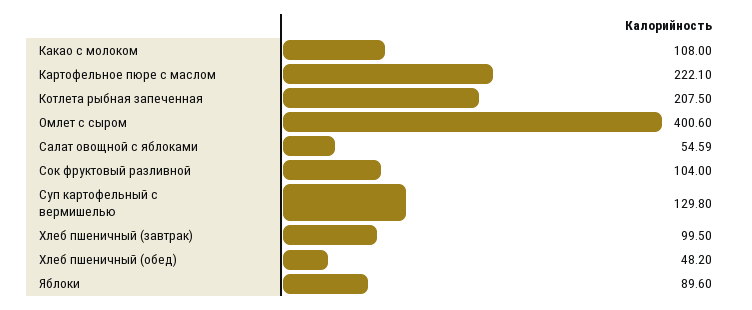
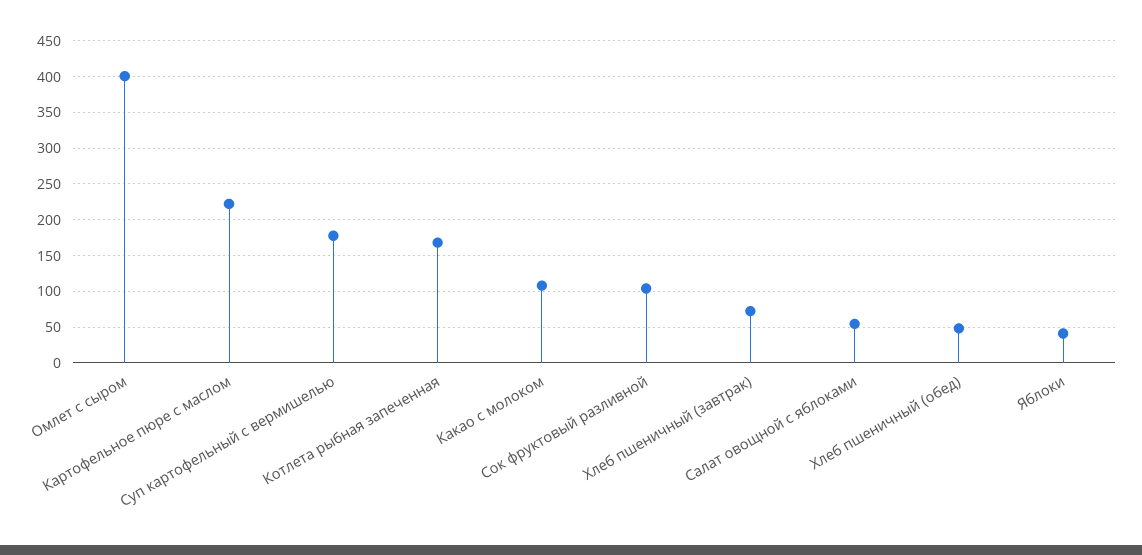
Котлета рыбная запеченная: 207.5 -> 170
Суп картофельный с вермишелью: 129.8 -> 180
Хлеб пшеничный (завтрак): 99.5 -> 70
Яблоки: 89.6 -> 40

